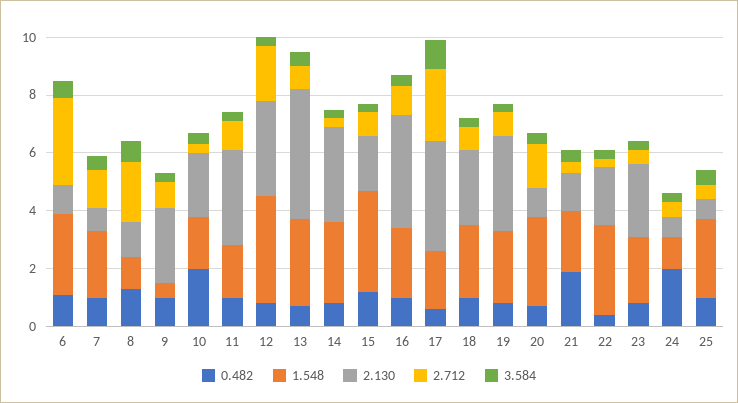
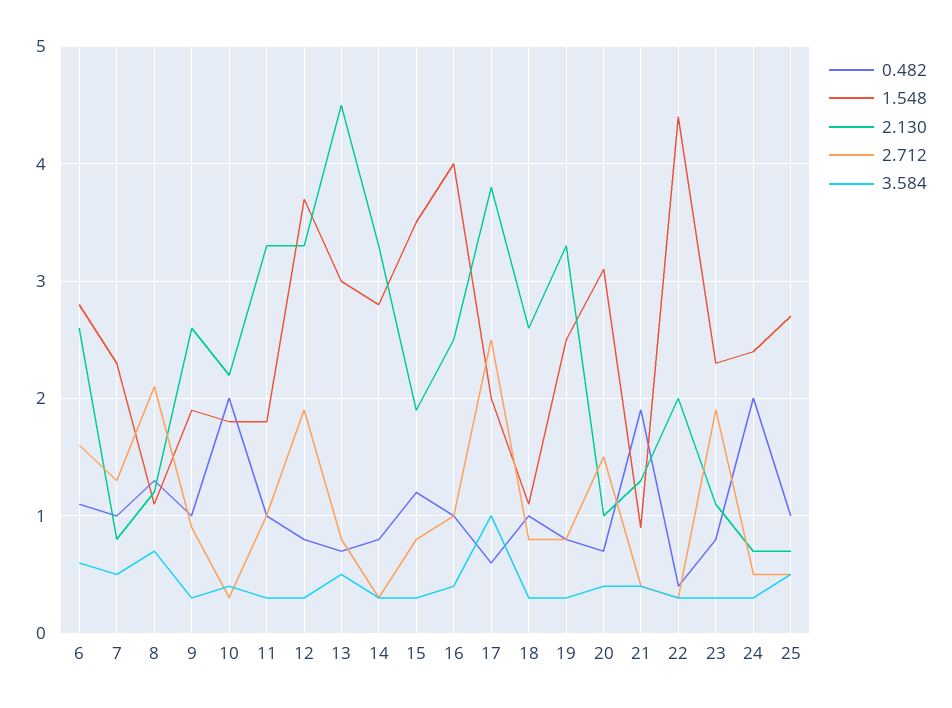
2.130, 6: 1 -> 2.6
2.712, 6: 3 -> 1.6
1.548, 9: 0.5 -> 1.9
1.548, 16: 2.5 -> 4
2.130, 16: 4 -> 2.5
1.548, 18: 2.5 -> 1.1
1.548, 21: 2 -> 0.9
1.548, 22: 3 -> 4.4
2.130, 23: 2.5 -> 1.1
2.712, 23: 0.5 -> 1.9
1.548, 24: 1 -> 2.4

